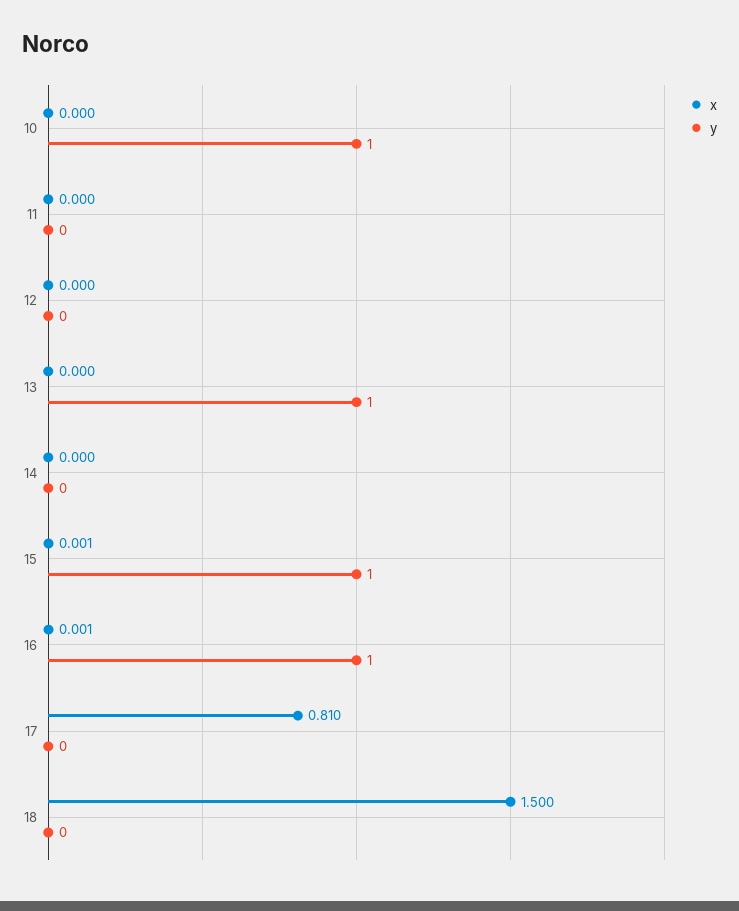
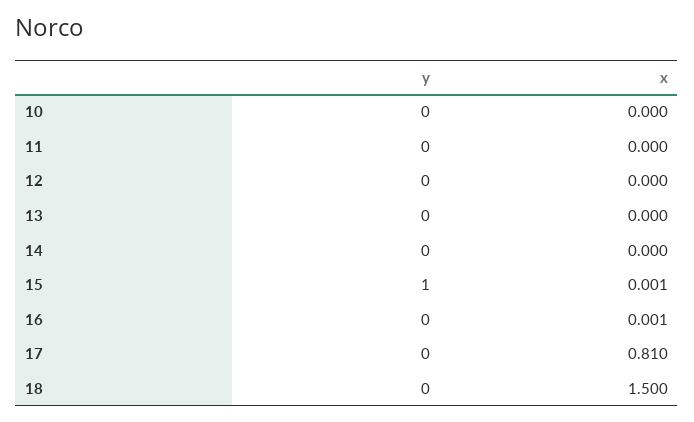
y, 10: 1 -> 0
y, 13: 1 -> 0
y, 16: 1 -> 0

